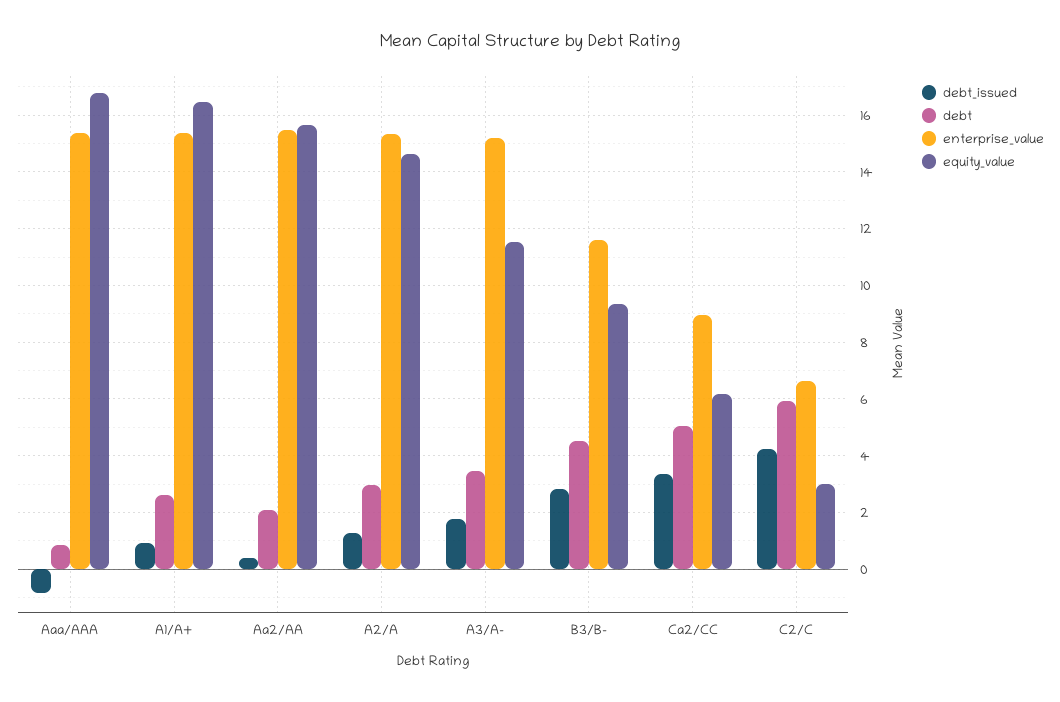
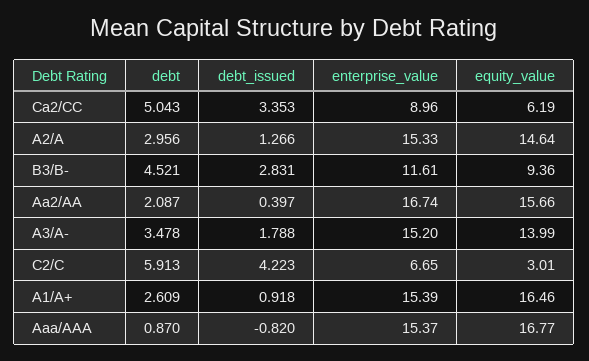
enterprise_value, Aa2/AA: 15.5 -> 16.74
equity_value, A3/A-: 11.5 -> 13.99

